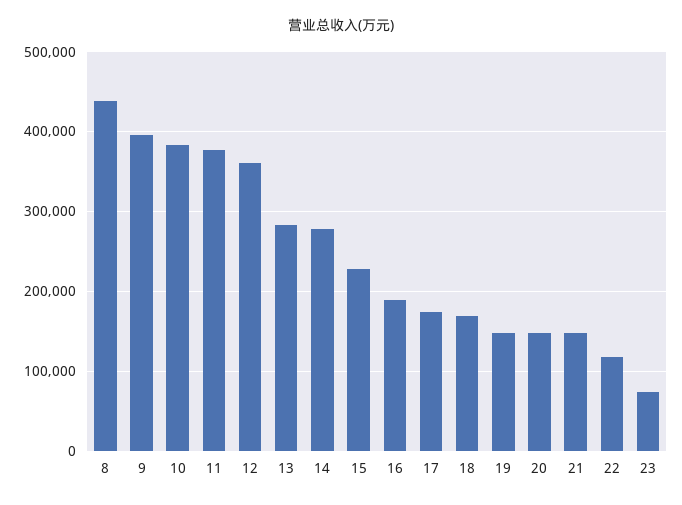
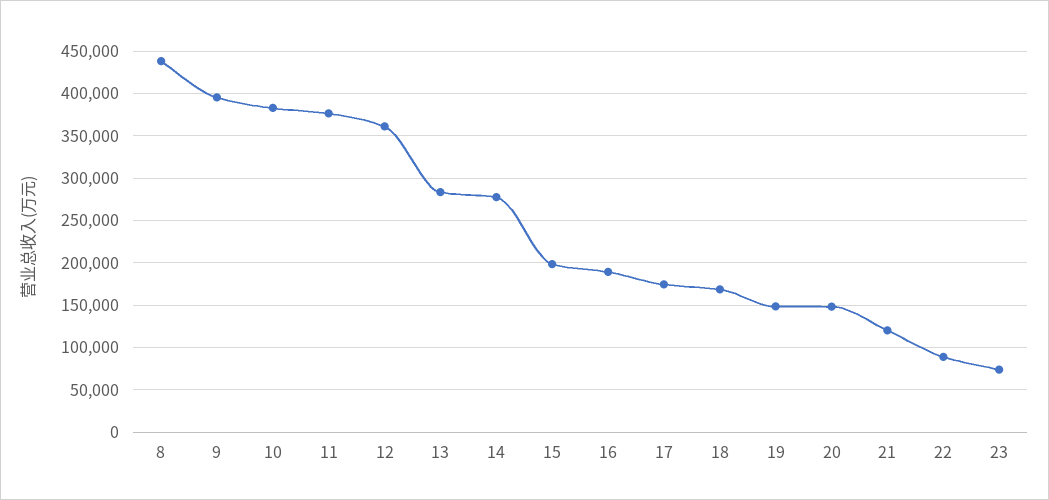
15: 230000 -> 200000
21: 150000 -> 120000
22: 120000 -> 90000

